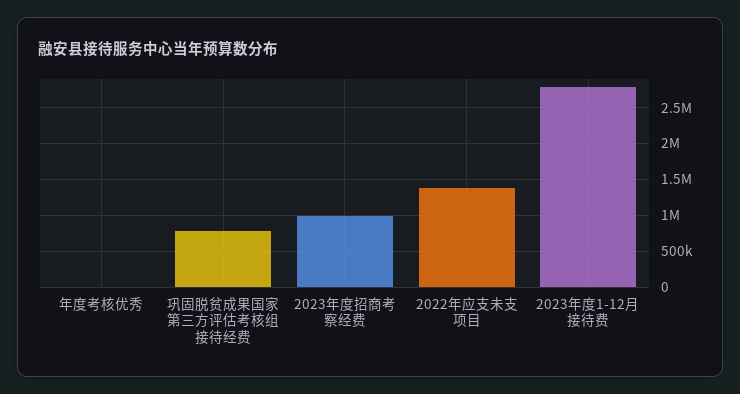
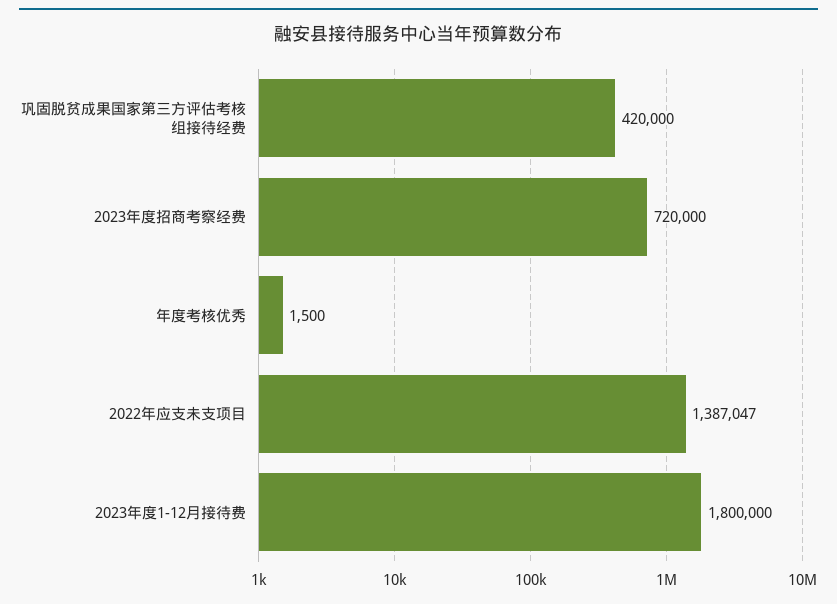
巩固脱贫成果国家第三方评估考核组接待经费: 800000 -> 420000
2023年度招商考察经费: 1000000 -> 720000
2023年度1-12月接待费: 2800000 -> 1800000

